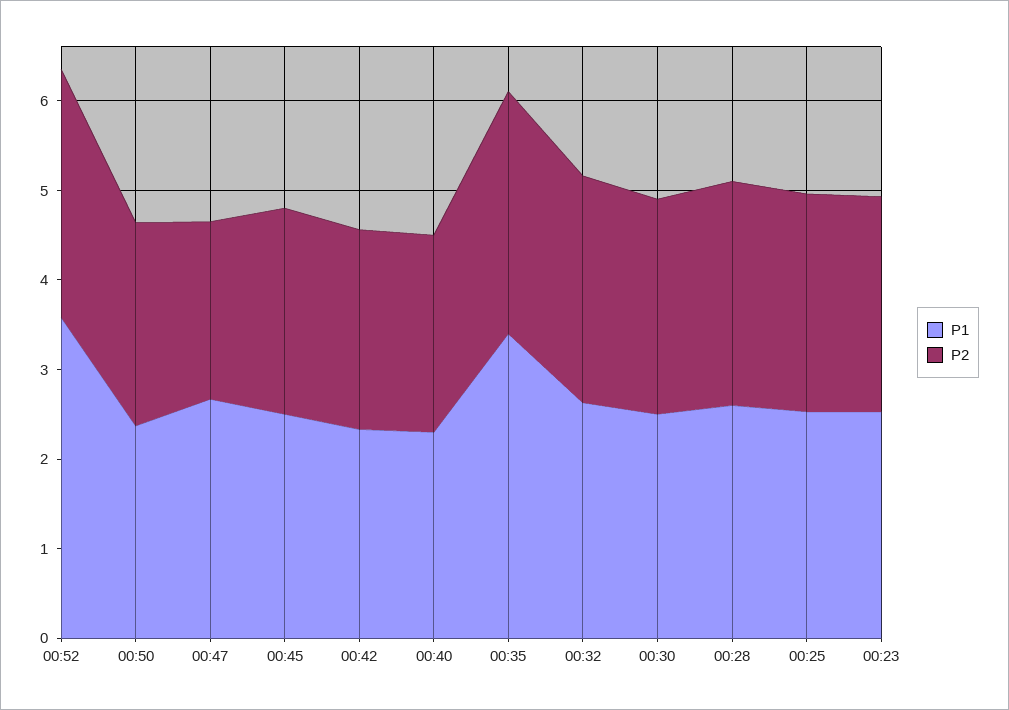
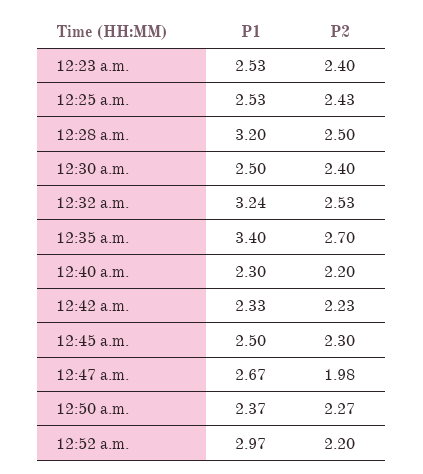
P1, 00:52: 3.6 -> 2.97
P2, 00:52: 2.8 -> 2.2
P1, 00:32: 2.6 -> 3.24
P1, 00:28: 2.6 -> 3.2

